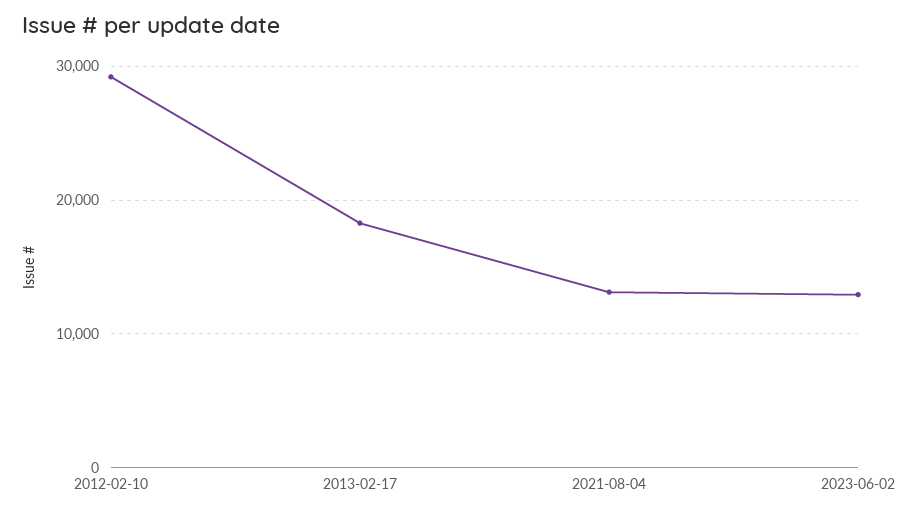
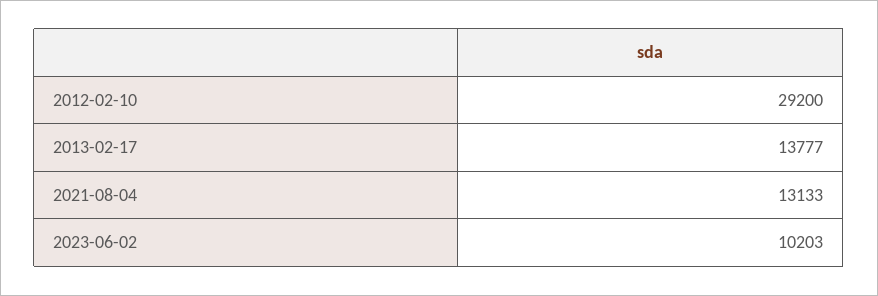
2013-02-17: 18000 -> 13777
2023-06-02: 13000 -> 10203

